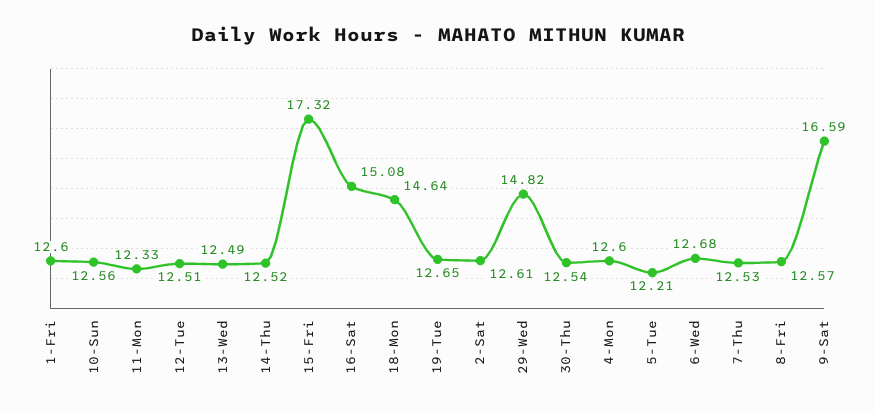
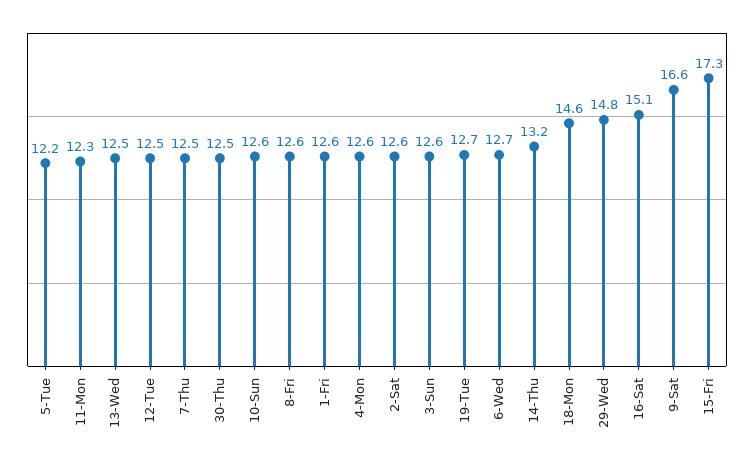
14-Thu: 12.52 -> 13.2
3-Sun: none -> 12.6

